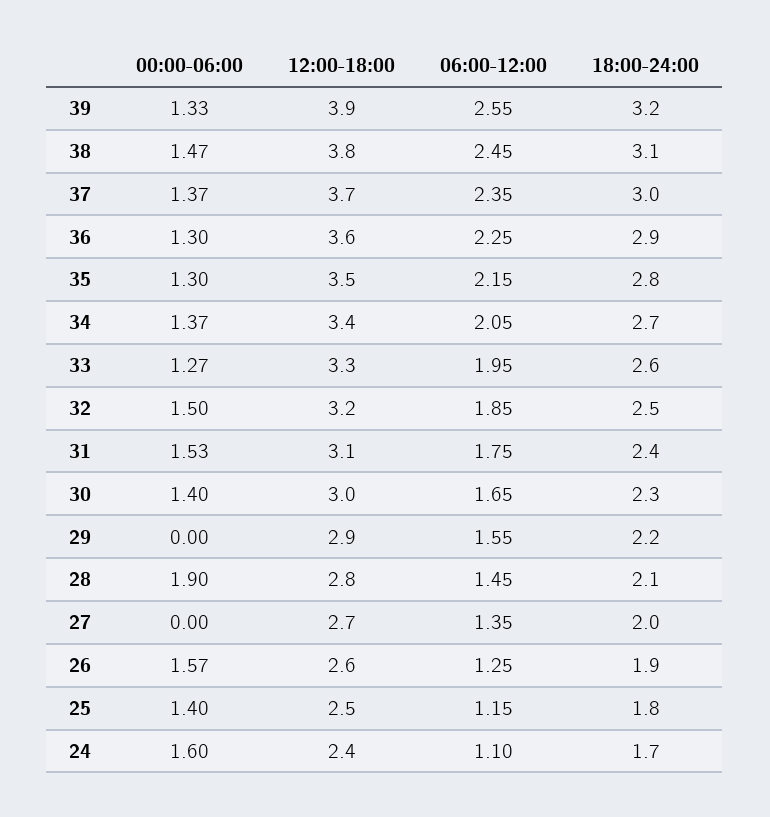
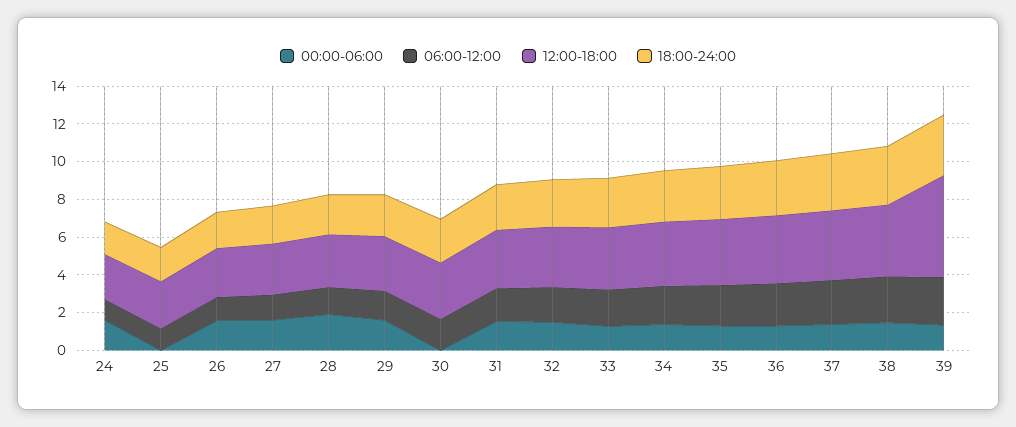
12:00-18:00, 39: 3.9 -> 5.5
00:00-06:00, 30: 1.4 -> 0
00:00-06:00, 29: 0 -> 1.5
00:00-06:00, 27: 0 -> 1.5
00:00-06:00, 25: 1.4 -> 0

